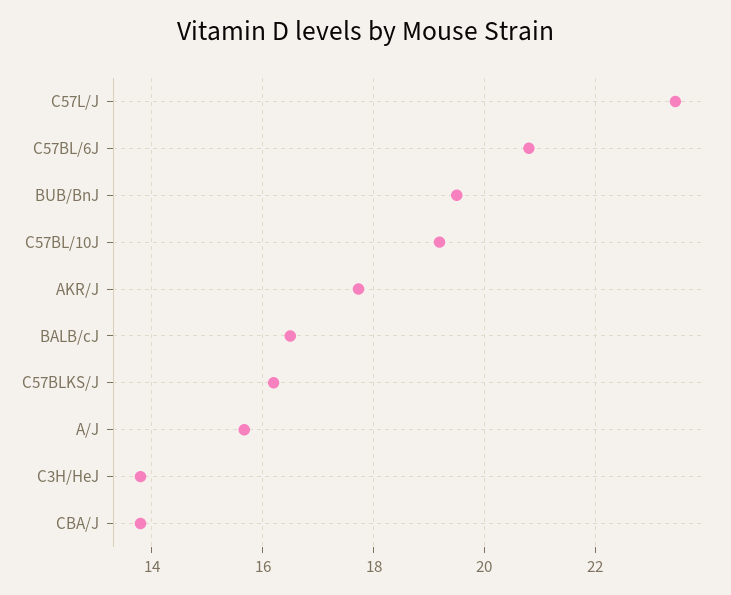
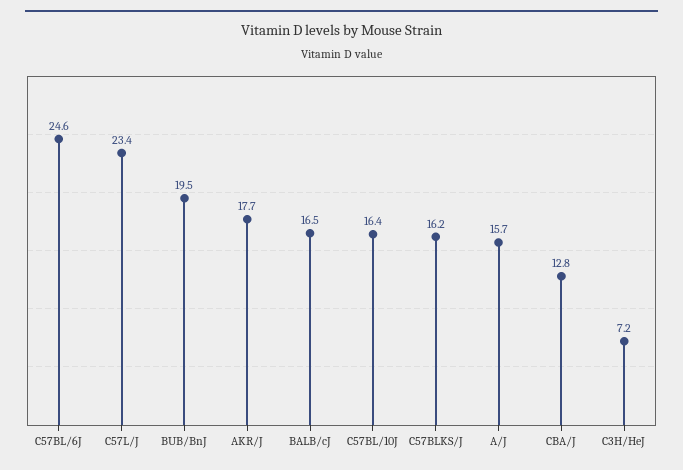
C57BL/6J: 20.8 -> 24.6
C57BL/10J: 19.2 -> 16.4
C3H/HeJ: 13.8 -> 7.2
CBA/J: 13.8 -> 12.8

